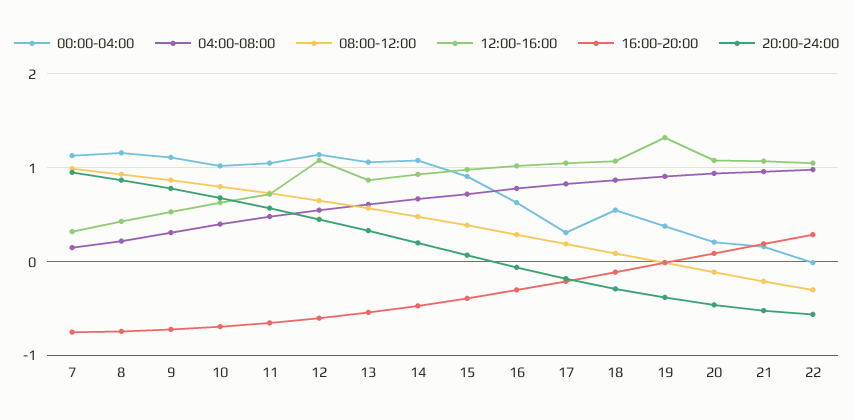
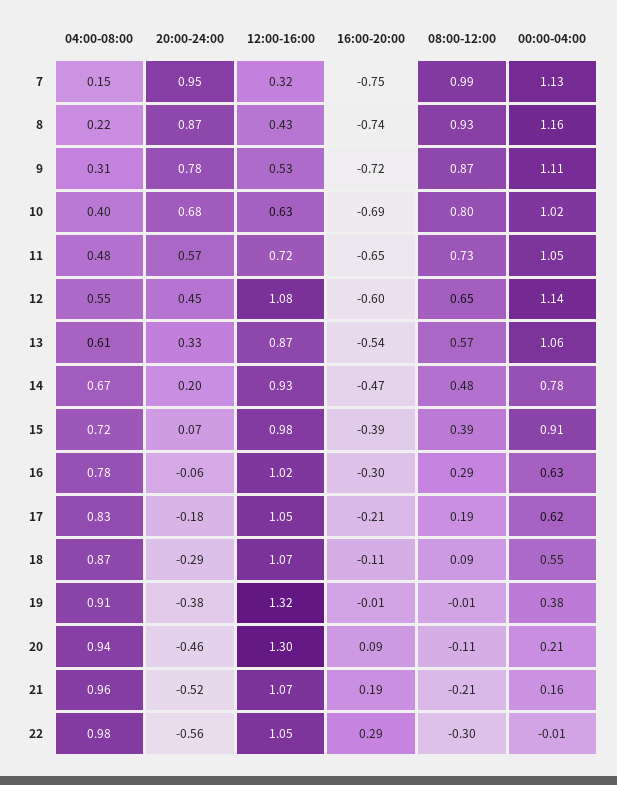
00:00-04:00, 14: 1.1 -> 0.78
00:00-04:00, 17: 0.3 -> 0.62
12:00-16:00, 20: 1.1 -> 1.3

